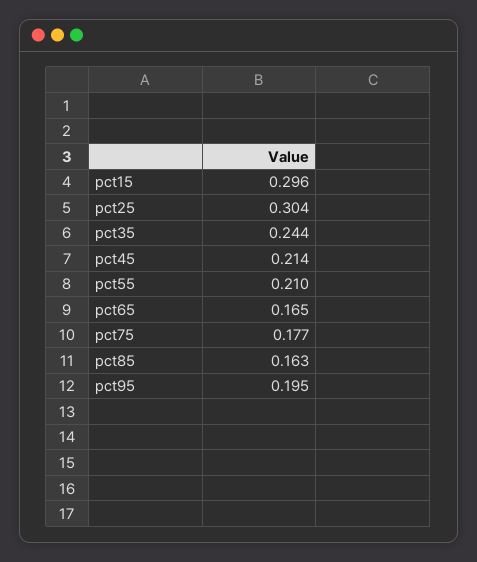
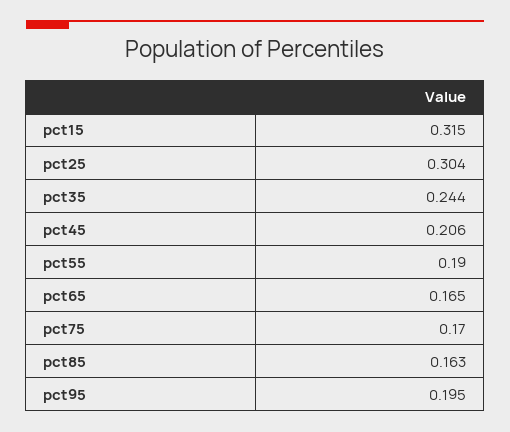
pct15: 0.296 -> 0.315
pct45: 0.214 -> 0.206
pct55: 0.21 -> 0.19
pct75: 0.177 -> 0.17

